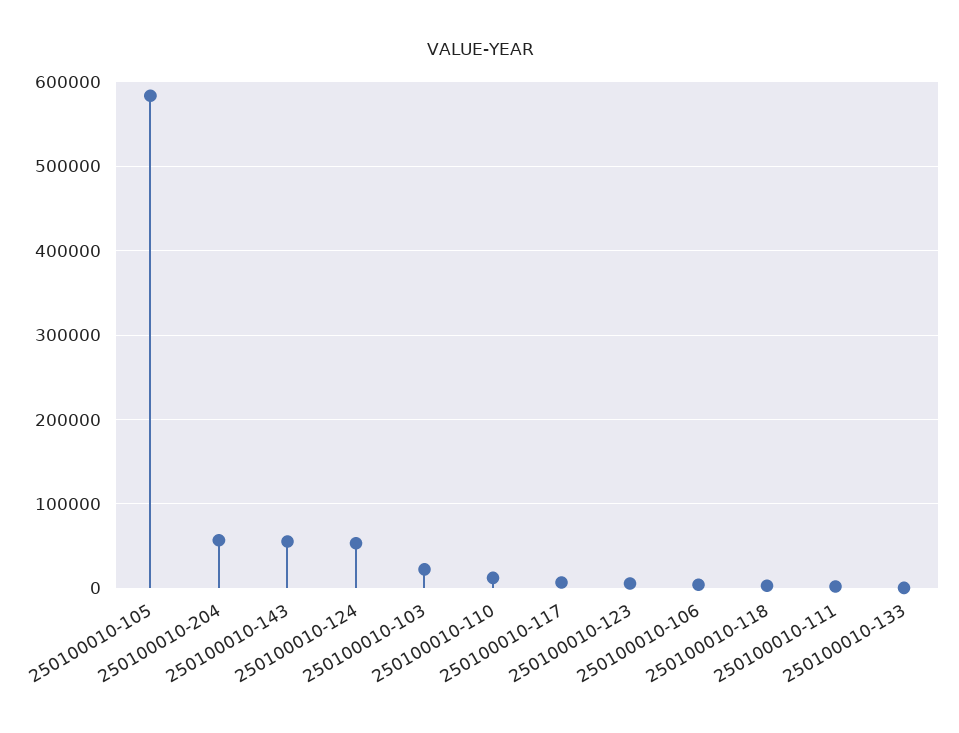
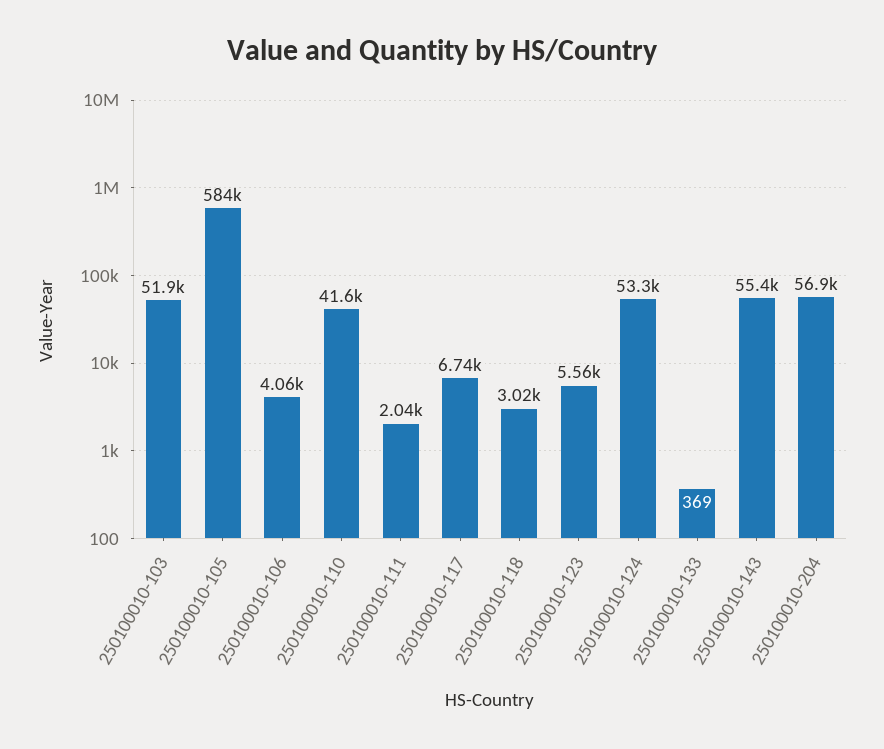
250100010-103: 20000 -> 51900
250100010-110: 10000 -> 41600

